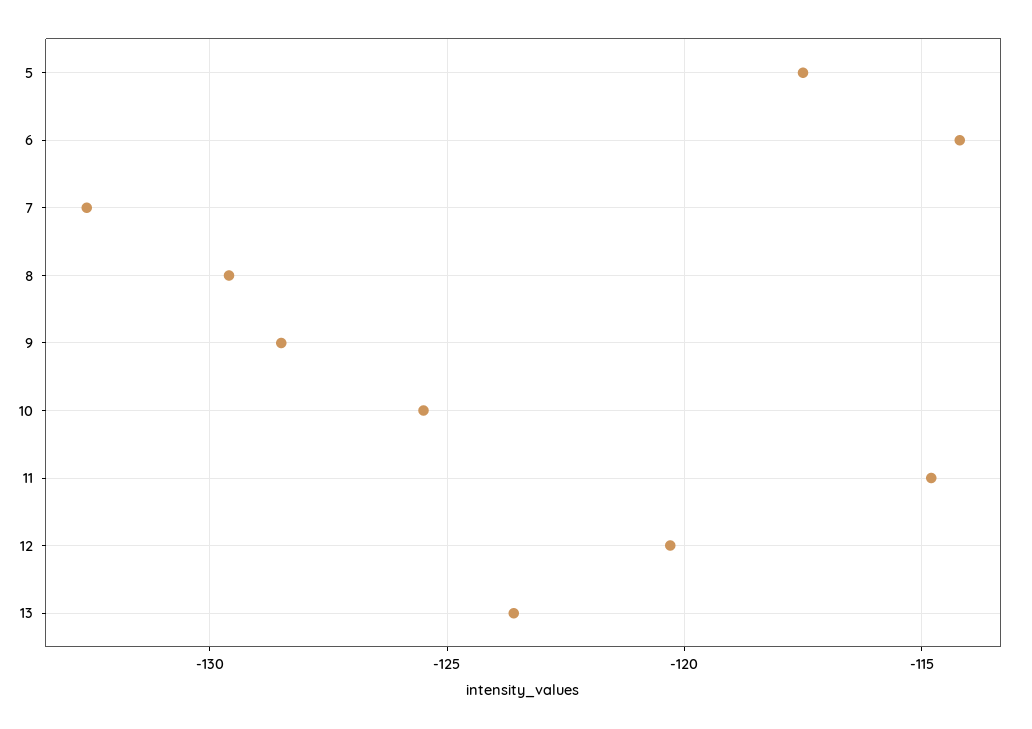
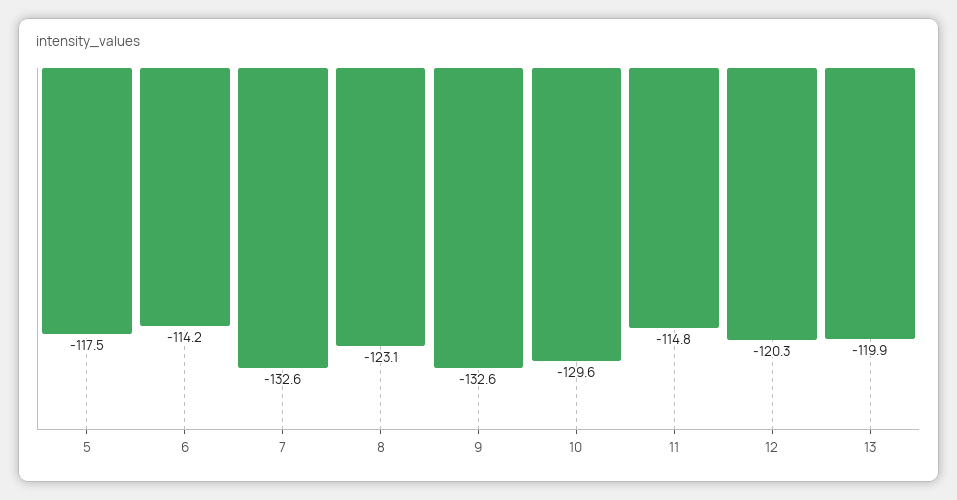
8: -129.5 -> -123.1
9: -128.5 -> -132.6
10: -125.5 -> -129.6
13: -123.5 -> -119.9

